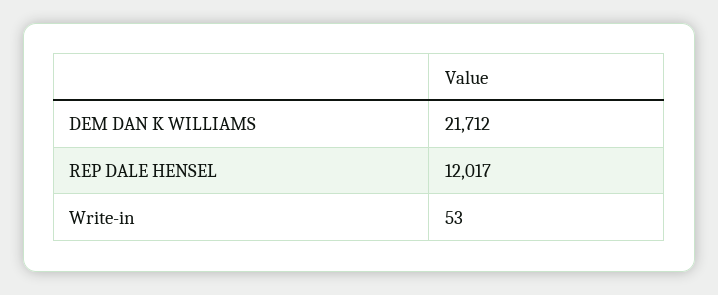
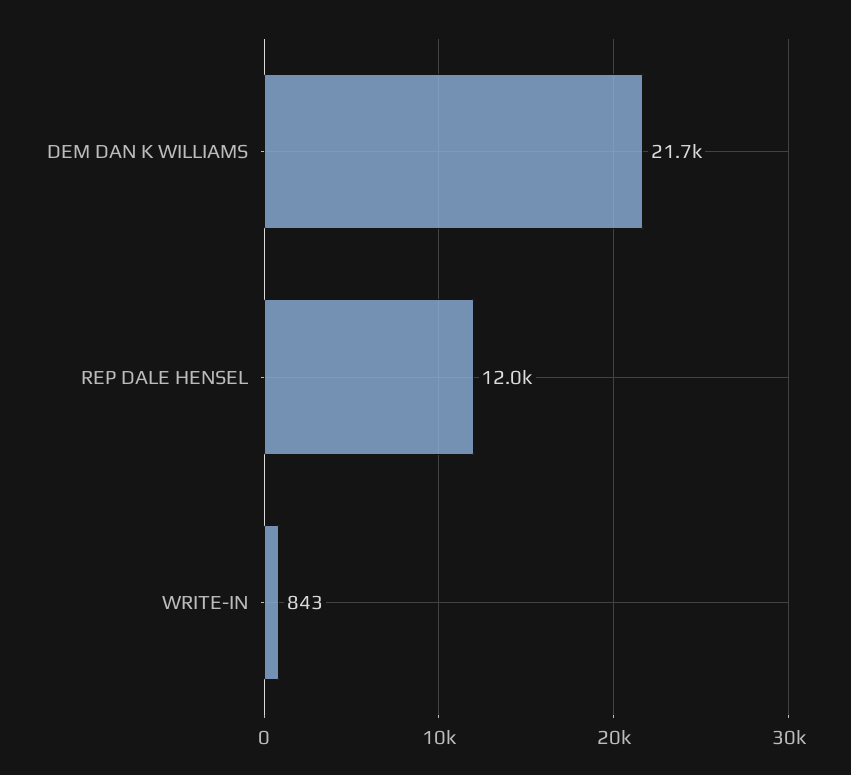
Write-in: 53 -> 843

